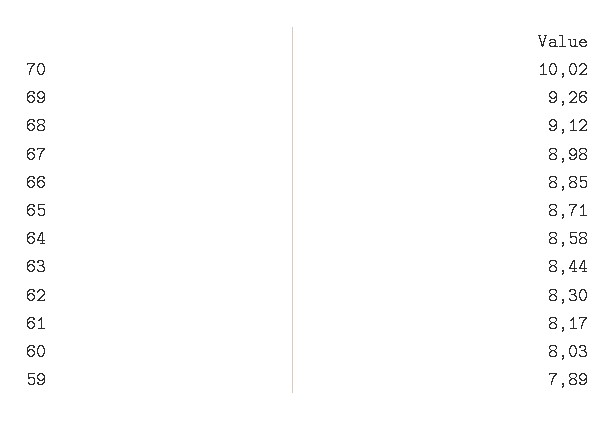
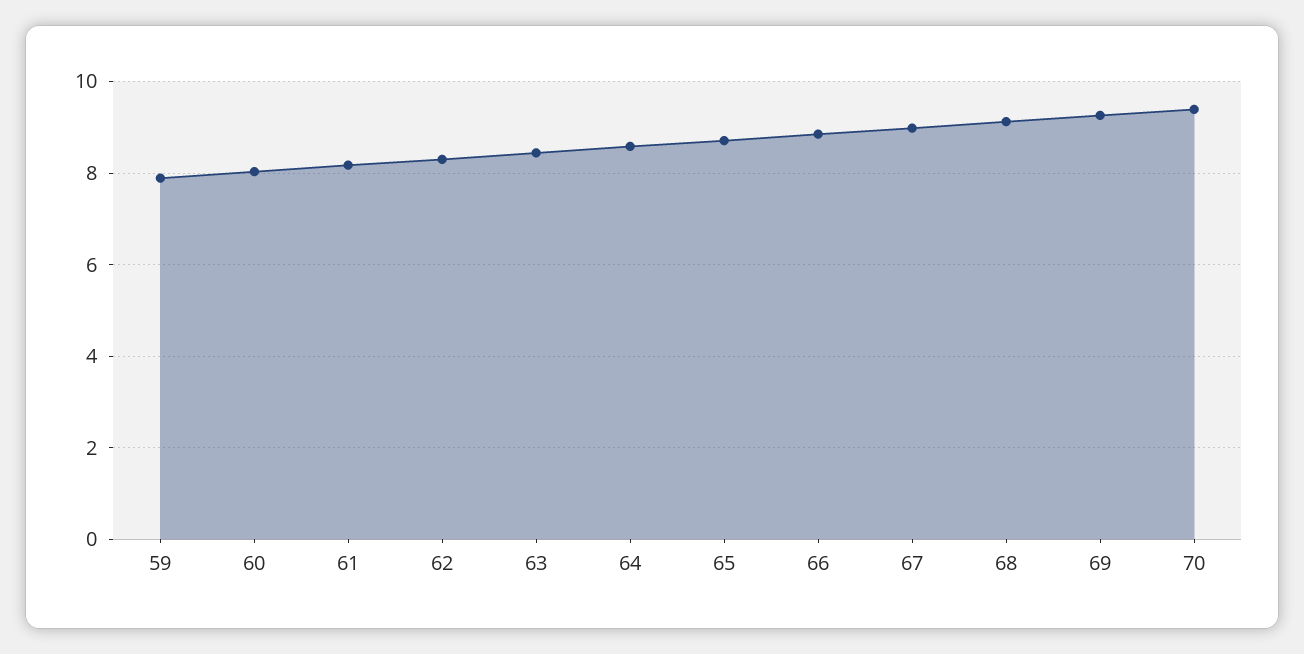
70: 10.02 -> 9.4

